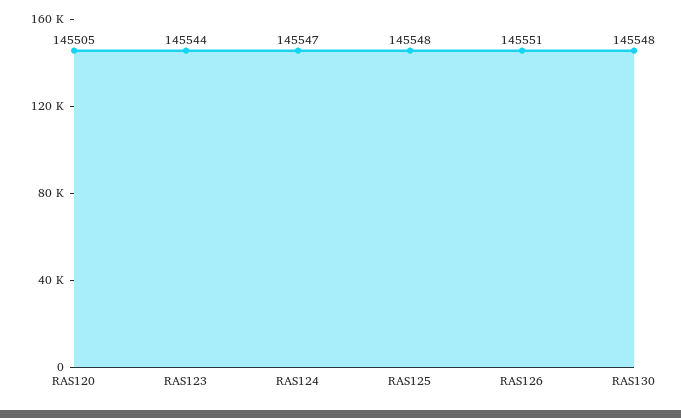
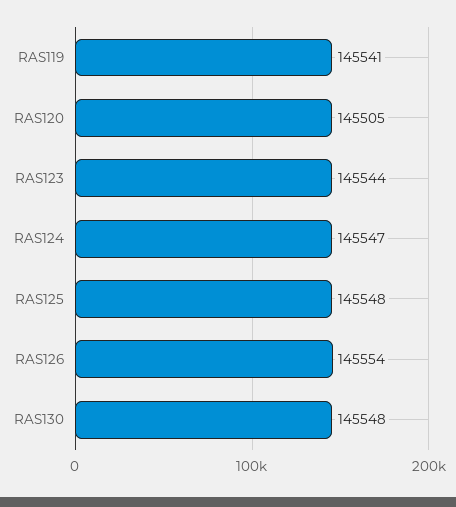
RAS126: 145551 -> 145554
RAS119: none -> 145541

